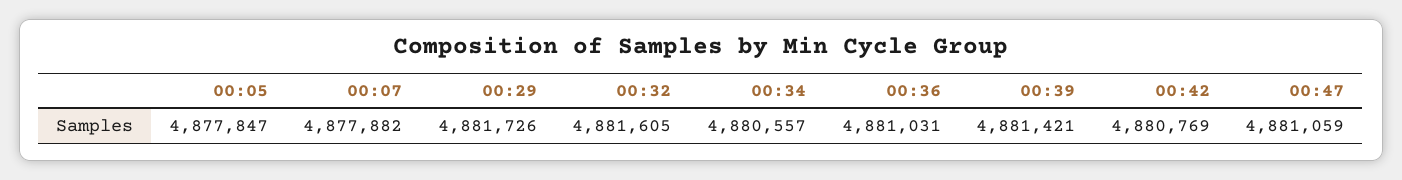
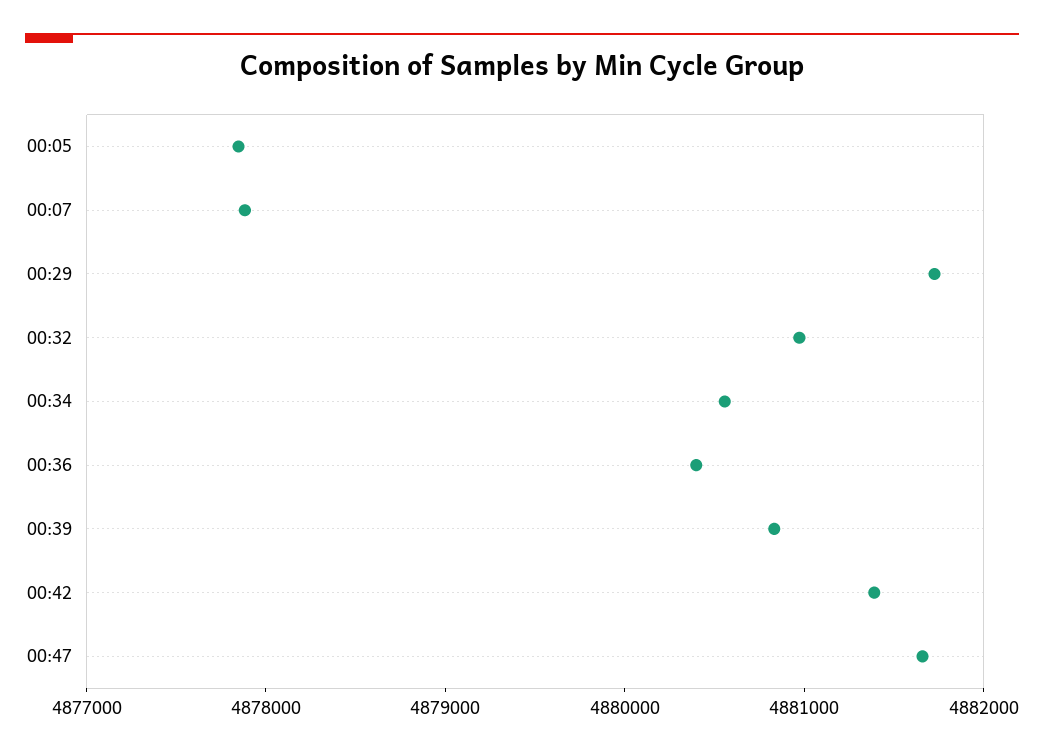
00:32: 4881605 -> 4881000
00:36: 4881031 -> 4880400
00:39: 4881421 -> 4880800
00:42: 4880769 -> 4881400
00:47: 4881059 -> 4881600

